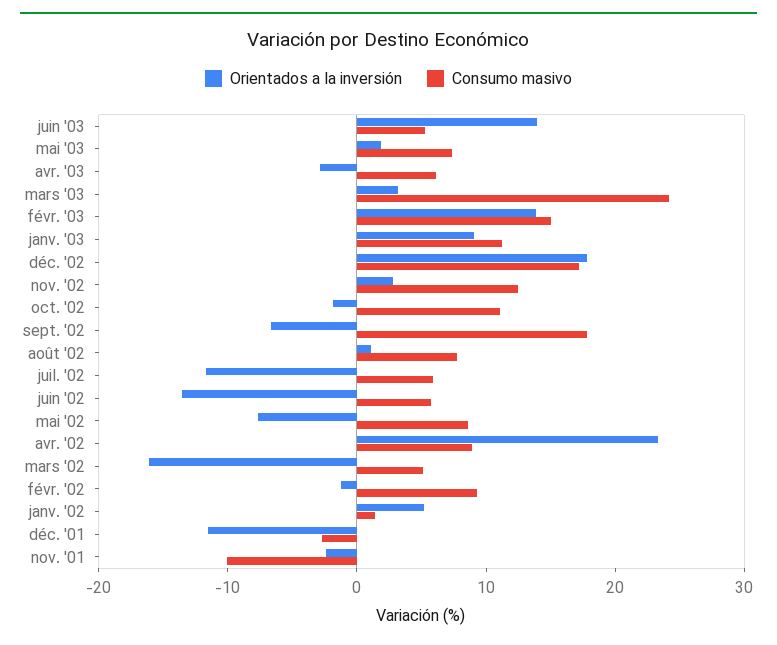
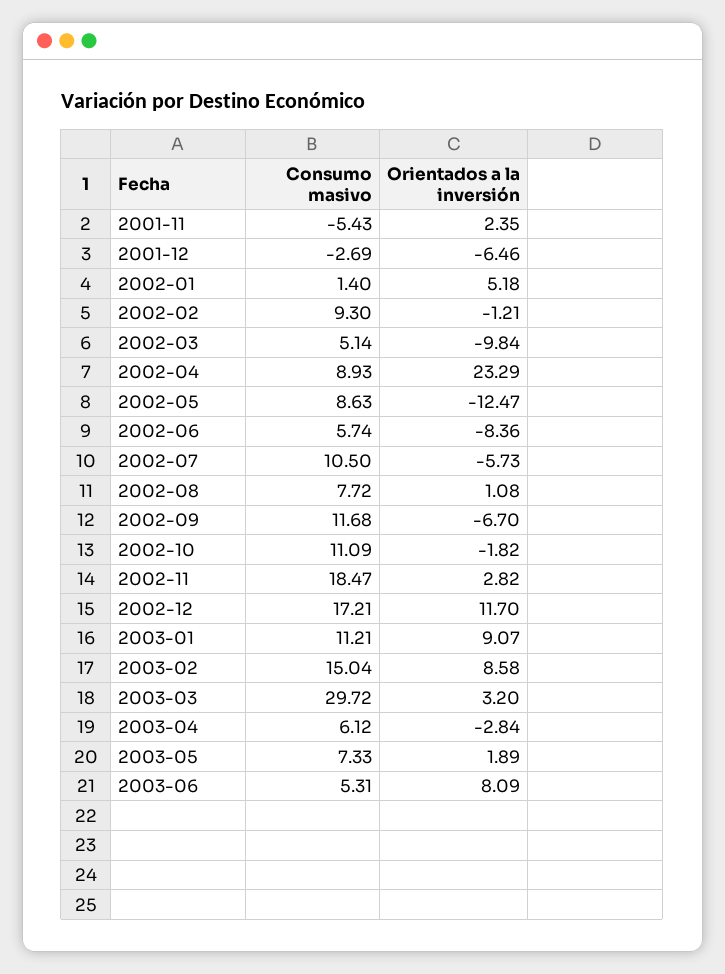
Orientados a la inversión, juin '03: 14 -> 8.09
Consumo masivo, mars '03: 24 -> 29.72
Orientados a la inversión, févr. '03: 14 -> 8.58
Orientados a la inversión, déc. '02: 18 -> 11.7
Consumo masivo, nov. '02: 12 -> 18.47
Consumo masivo, sept. '02: 18 -> 11.68
Orientados a la inversión, juil. '02: -12 -> -5.73
Consumo masivo, juil. '02: 6 -> 10.5
Orientados a la inversión, juin '02: -14 -> -8.36
Orientados a la inversión, mai '02: -8 -> -12.47
Orientados a la inversión, mars '02: -16 -> -9.84
Orientados a la inversión, déc. '01: -12 -> -6.46
Orientados a la inversión, nov. '01: -2 -> 2.35
Consumo masivo, nov. '01: -10 -> -5.43

